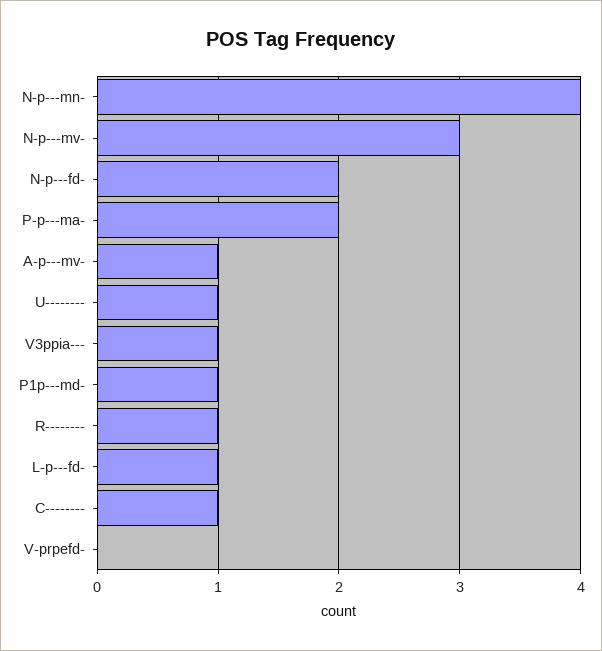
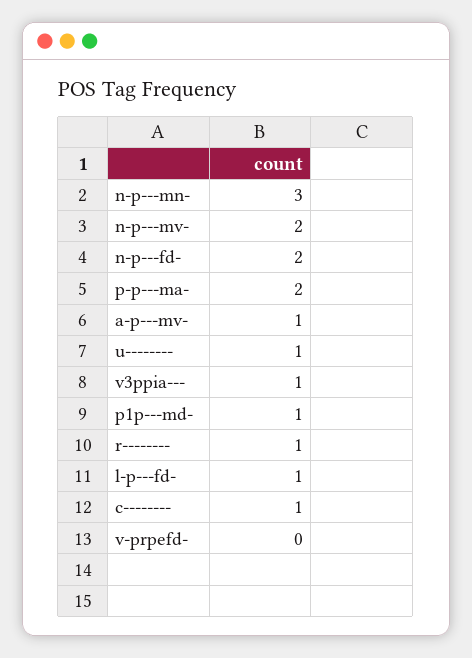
N-p---mn-: 4 -> 3
N-p---mv-: 3 -> 2

